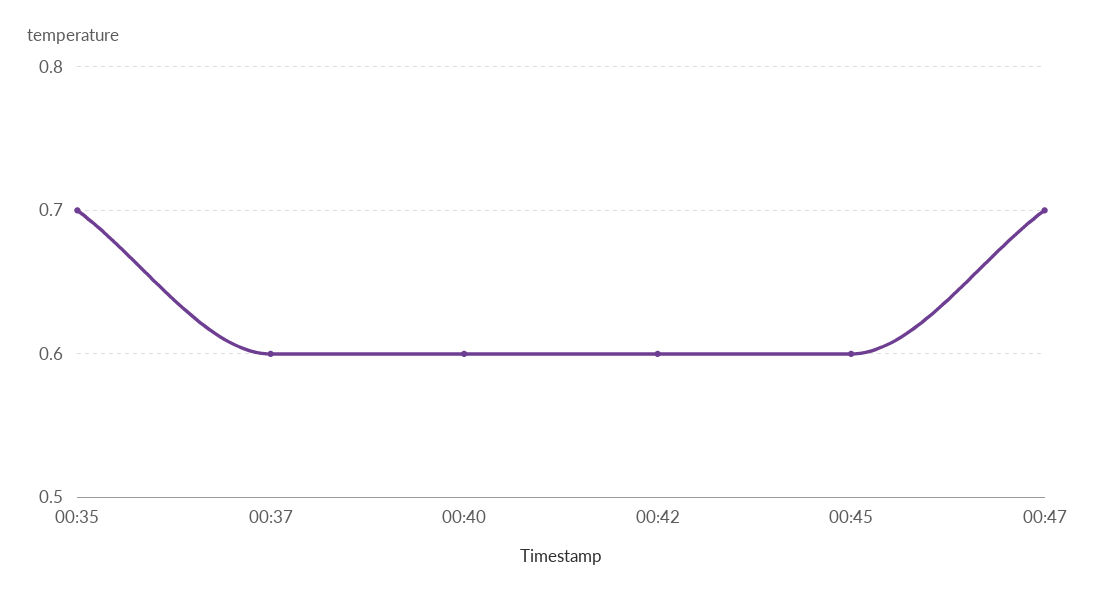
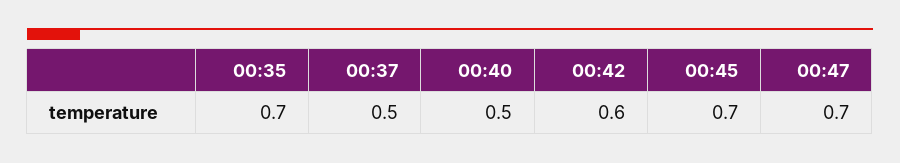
00:37: 0.6 -> 0.5
00:40: 0.6 -> 0.5
00:45: 0.6 -> 0.7

